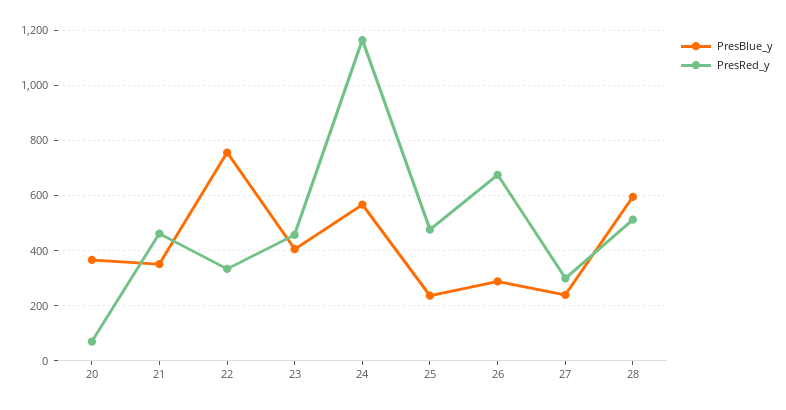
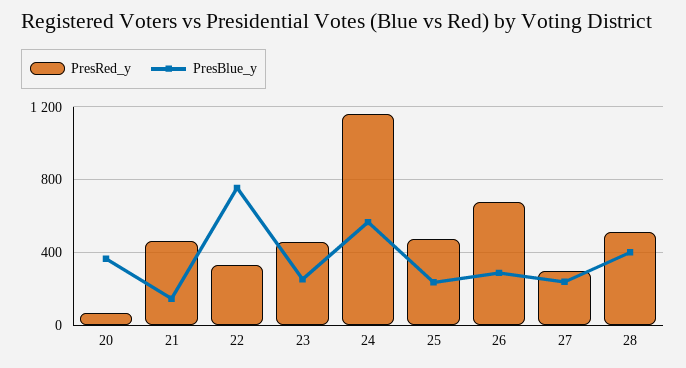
PresBlue_y, 21: 350 -> 150
PresBlue_y, 23: 400 -> 250
PresBlue_y, 28: 600 -> 400

